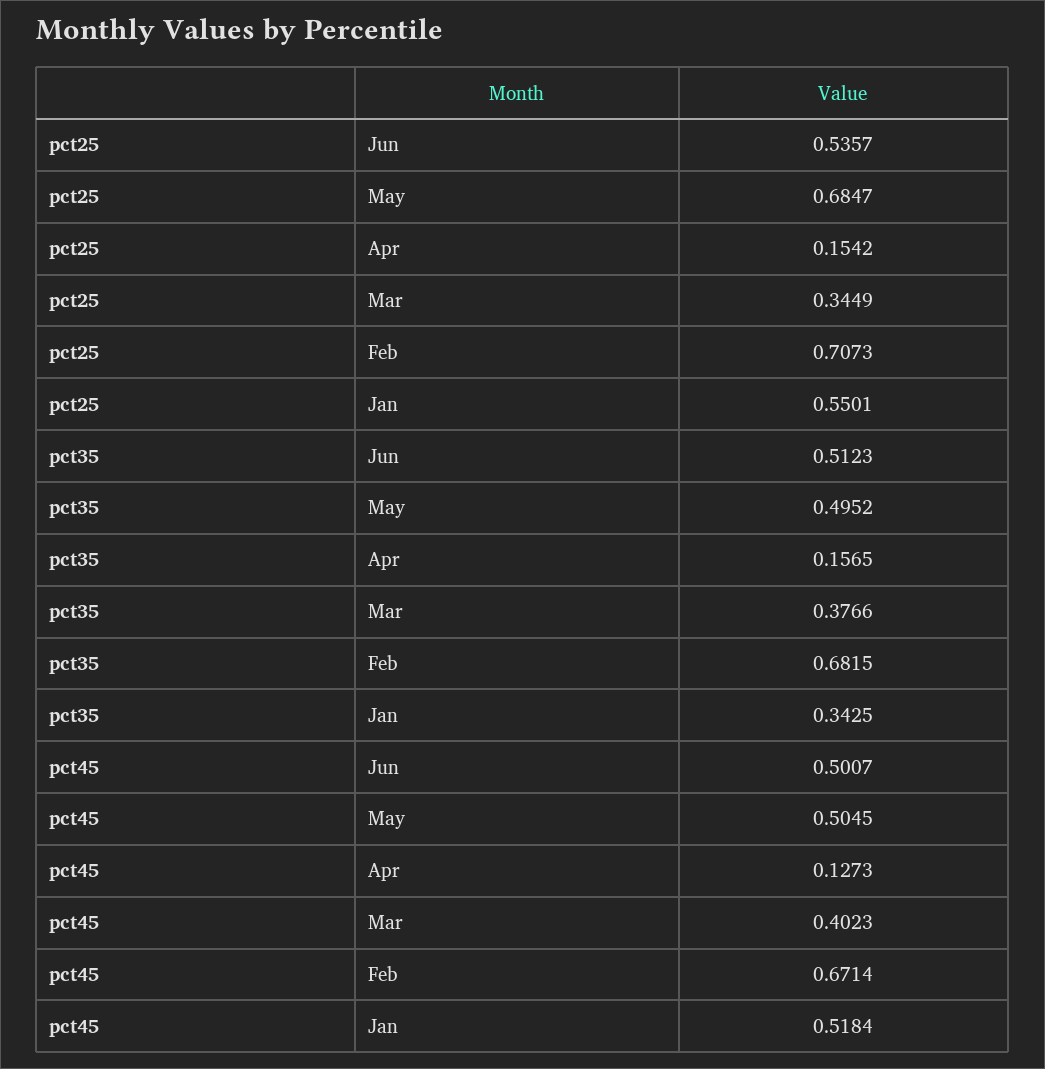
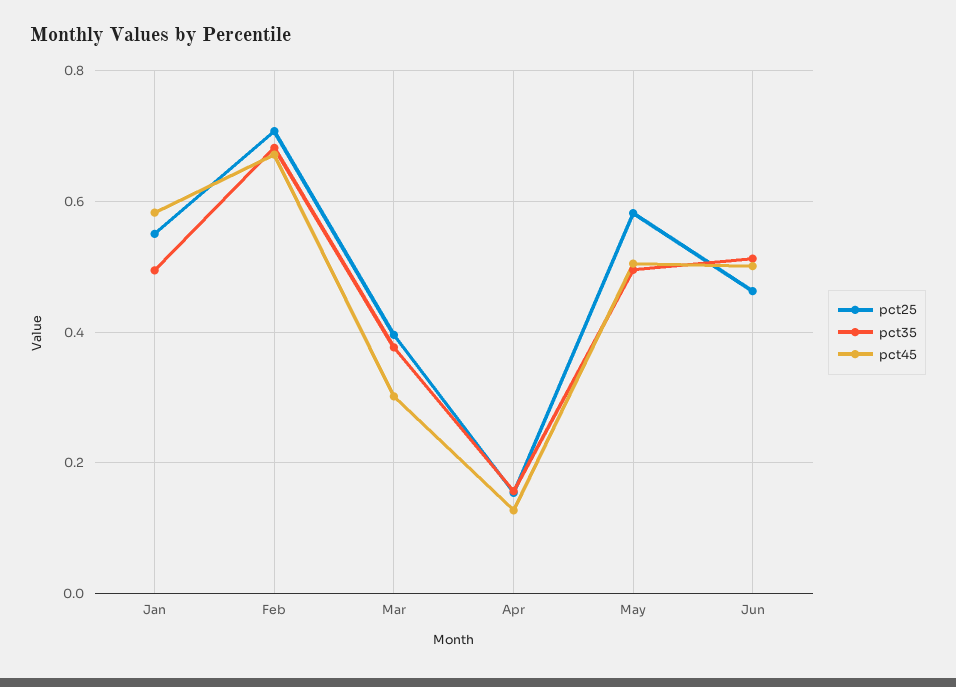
pct25, Jun: 0.5357 -> 0.46
pct25, May: 0.6847 -> 0.58
pct25, Mar: 0.3449 -> 0.4
pct35, Jan: 0.3425 -> 0.5
pct45, Mar: 0.4023 -> 0.3
pct45, Jan: 0.5184 -> 0.58

